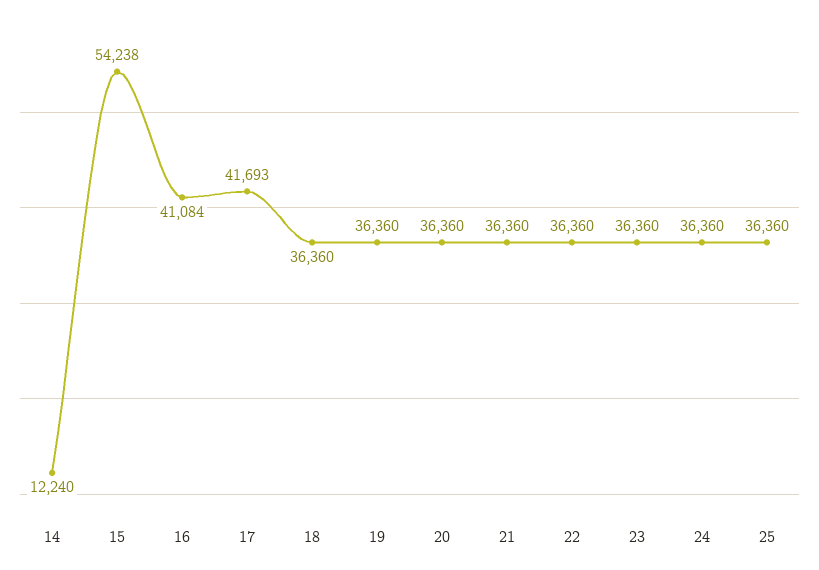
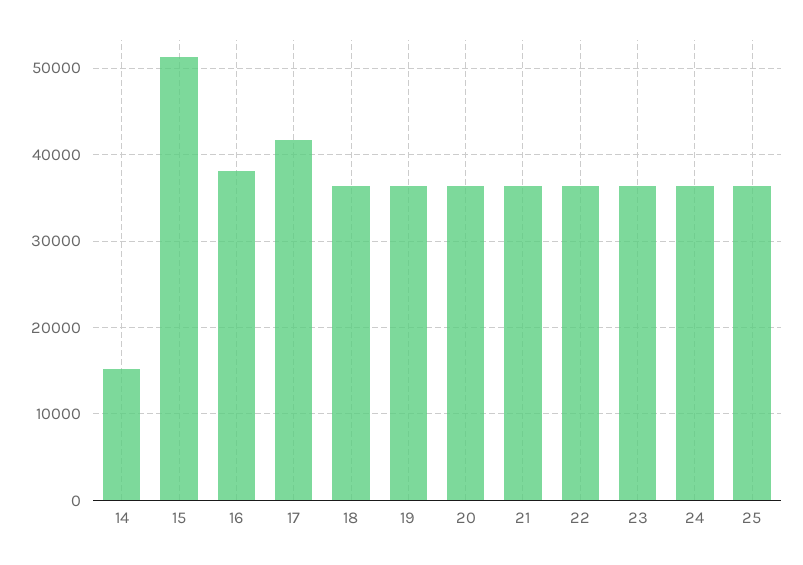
14: 12240 -> 15000
15: 54238 -> 51000
16: 41084 -> 38000

